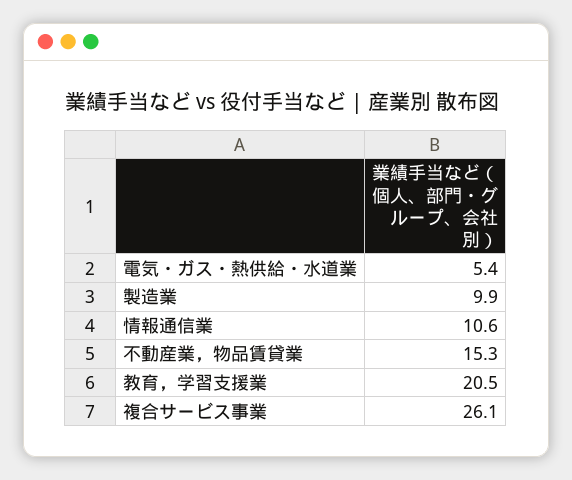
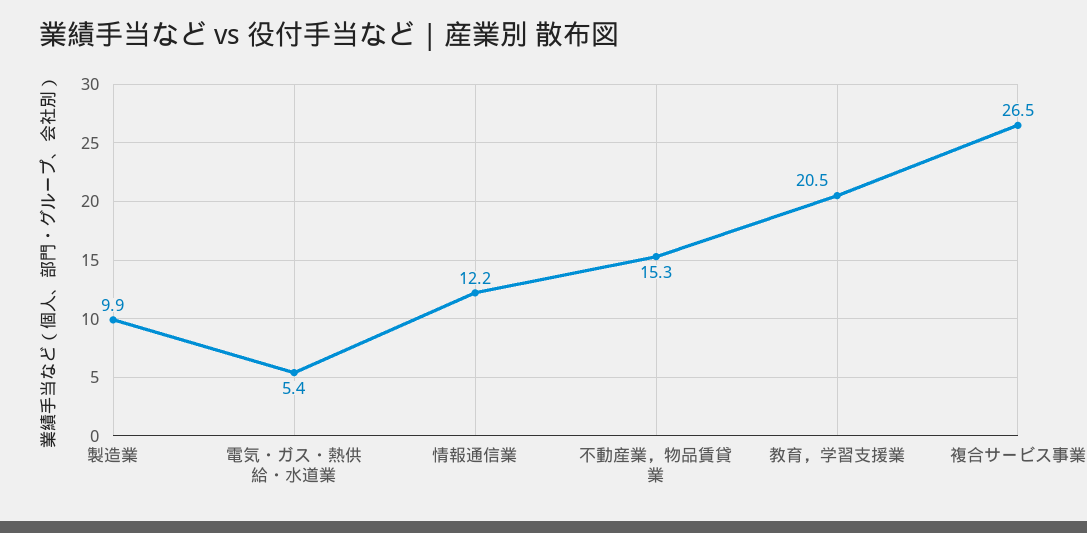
情報通信業: 10.6 -> 12.2
複合サービス事業: 26.1 -> 26.5

